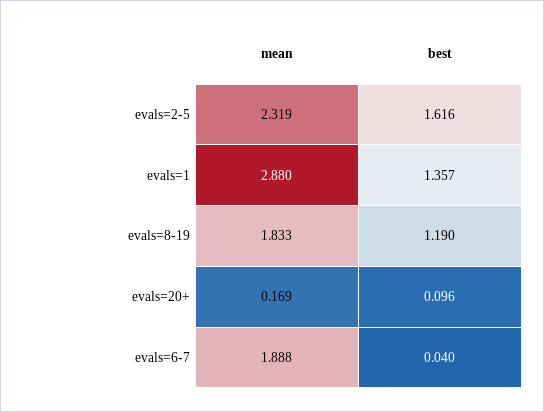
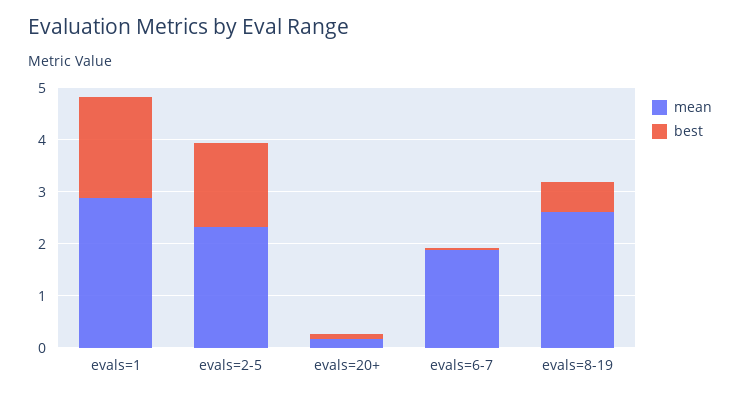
best, evals=1: 1.357 -> 2
mean, evals=8-19: 1.833 -> 2.6
best, evals=8-19: 1.19 -> 0.6

